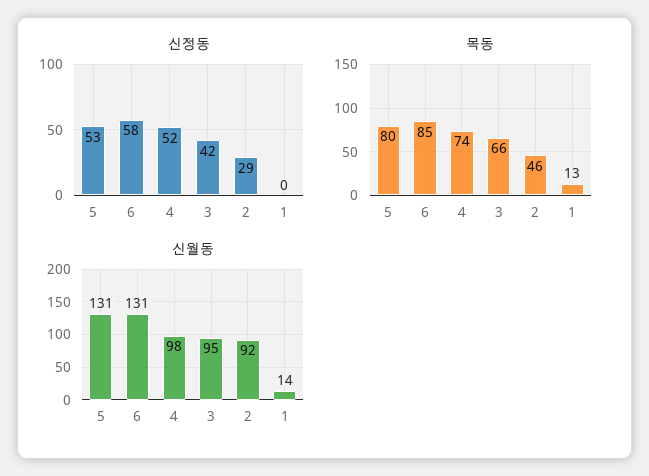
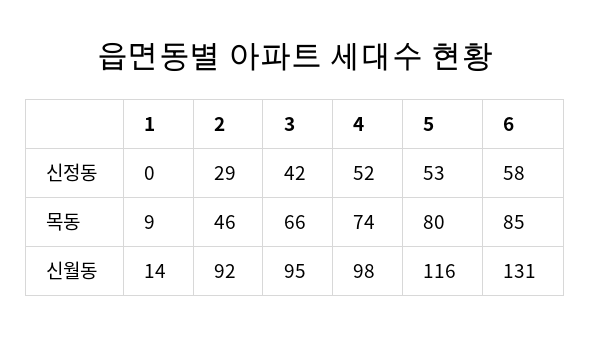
목동, 1: 13 -> 9
신월동, 5: 131 -> 116

